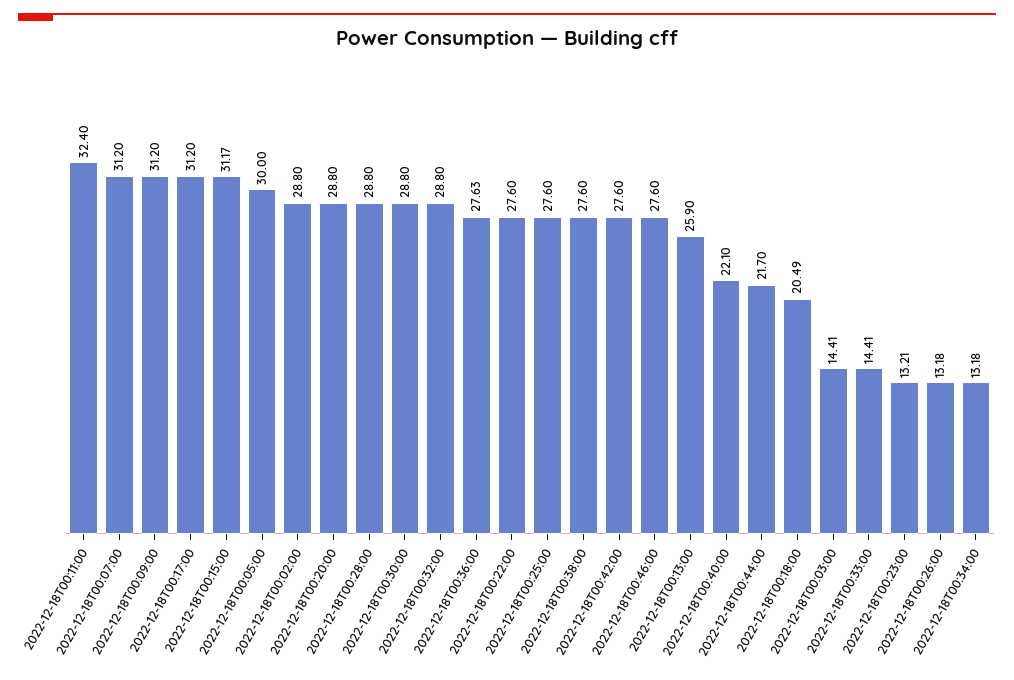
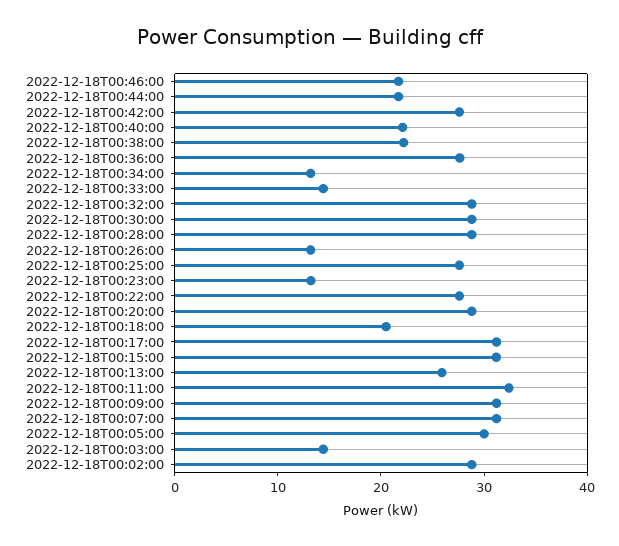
2022-12-18T00:38:00: 27.6 -> 22
2022-12-18T00:46:00: 27.6 -> 22

